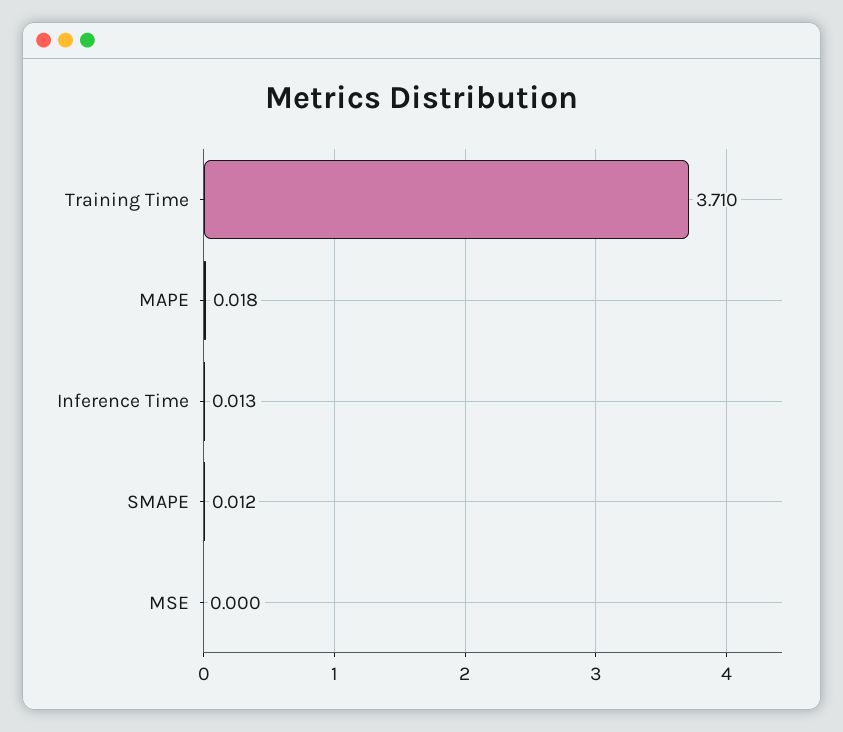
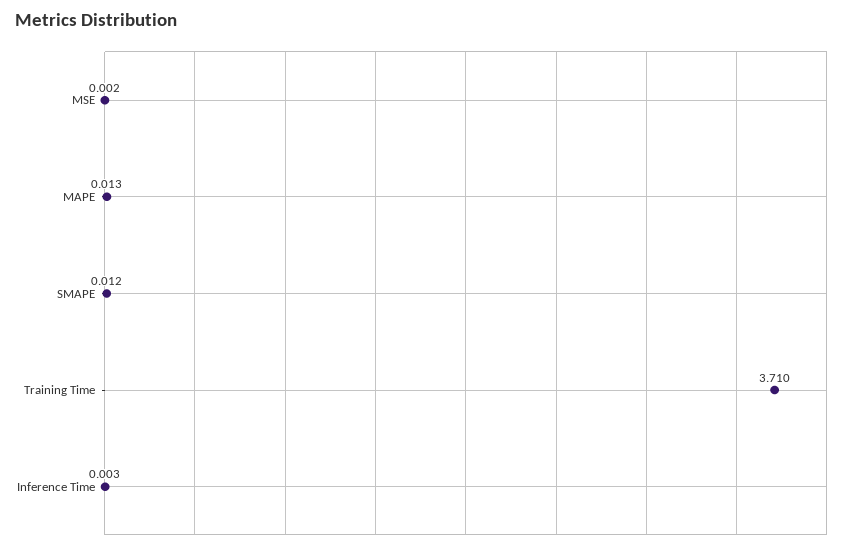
MAPE: 0.018 -> 0.013
Inference Time: 0.013 -> 0.003
MSE: 0 -> 0.002

